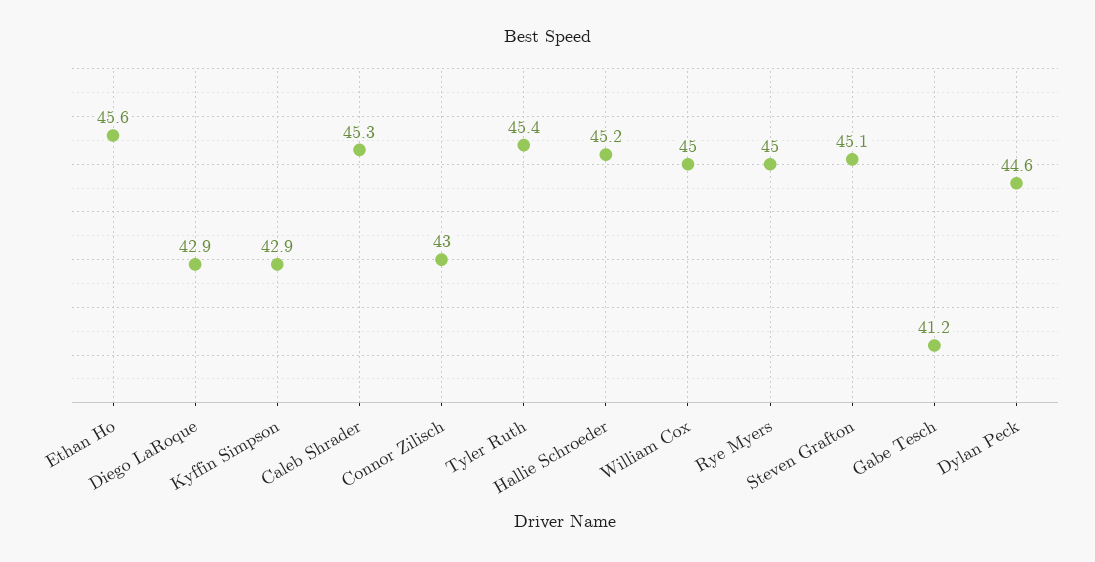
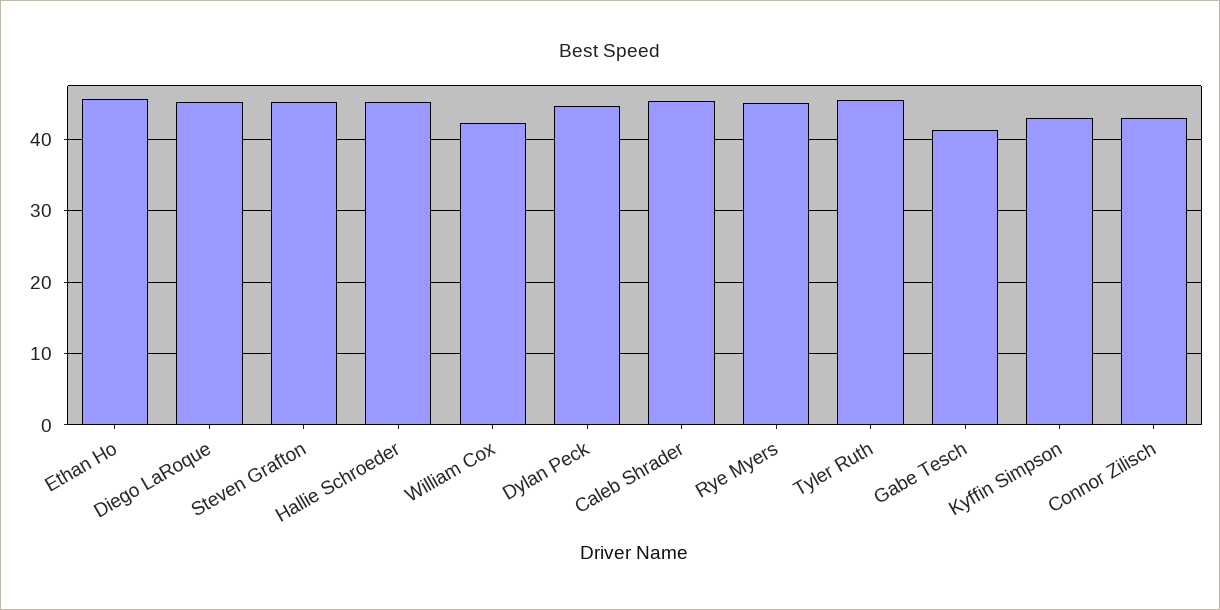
Diego LaRoque: 42.9 -> 45
William Cox: 45 -> 42

